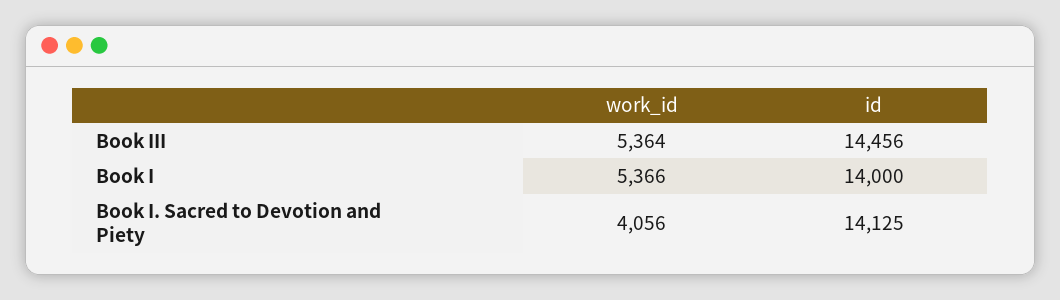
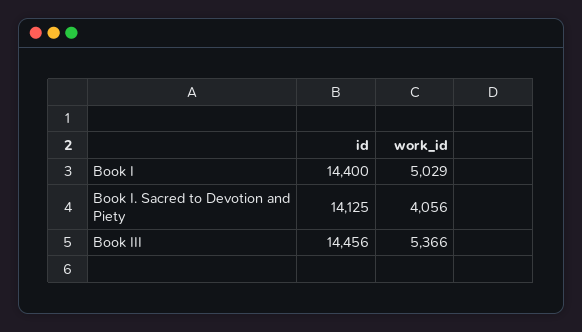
work_id, Book III: 5364 -> 5366
work_id, Book I: 5366 -> 5029
id, Book I: 14000 -> 14400

